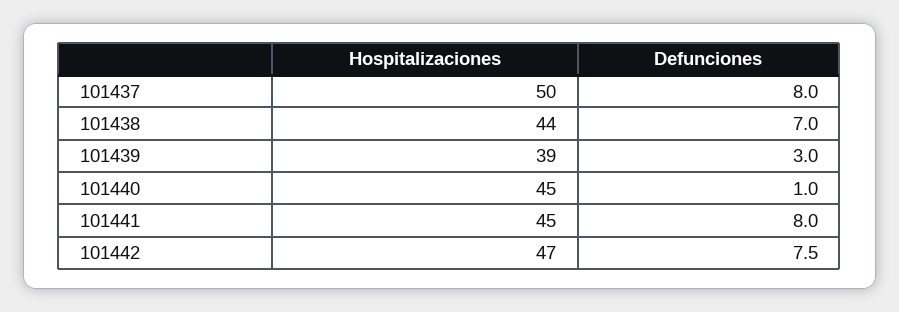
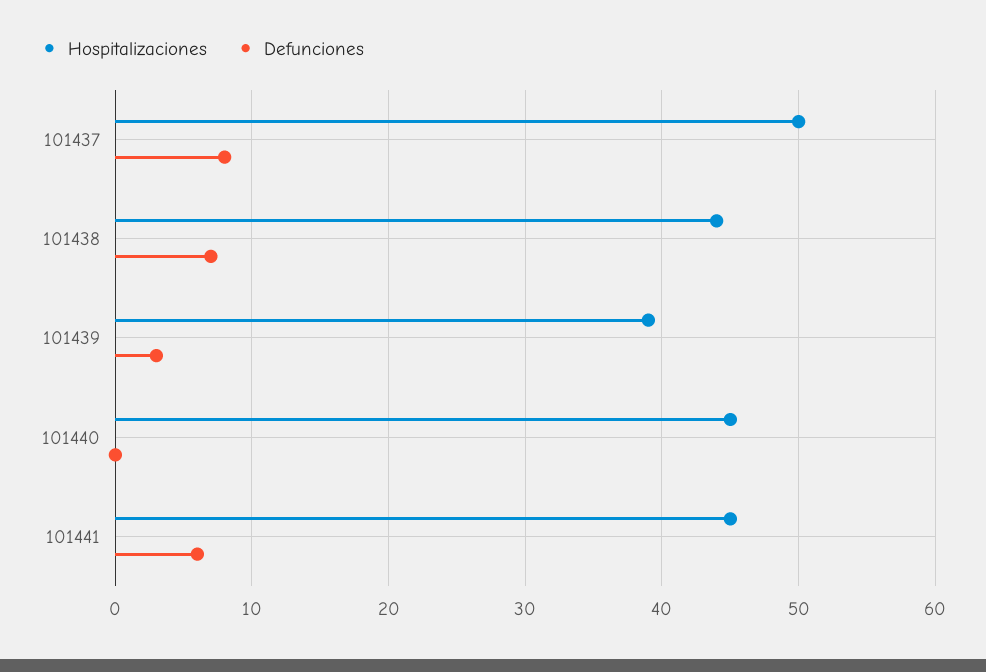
Defunciones, 101440: 1 -> 0
Defunciones, 101441: 8 -> 6
Hospitalizaciones, 101442: 47 -> none
Defunciones, 101442: 7.5 -> none

